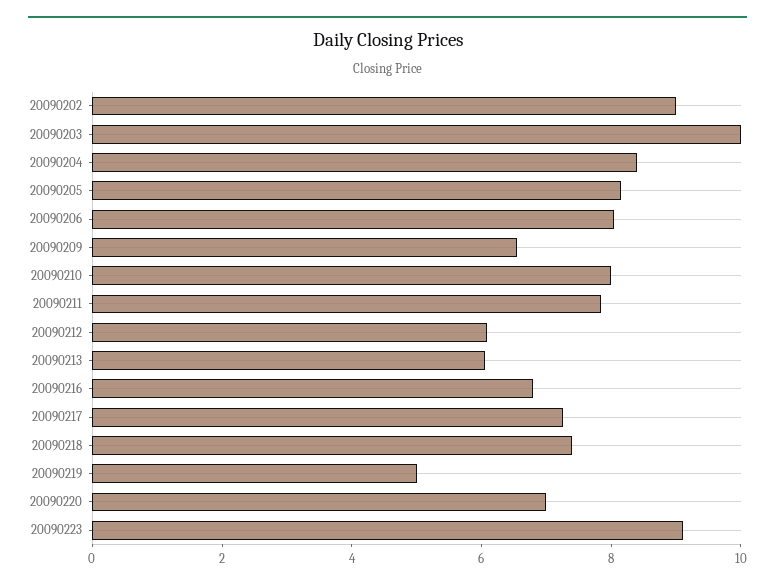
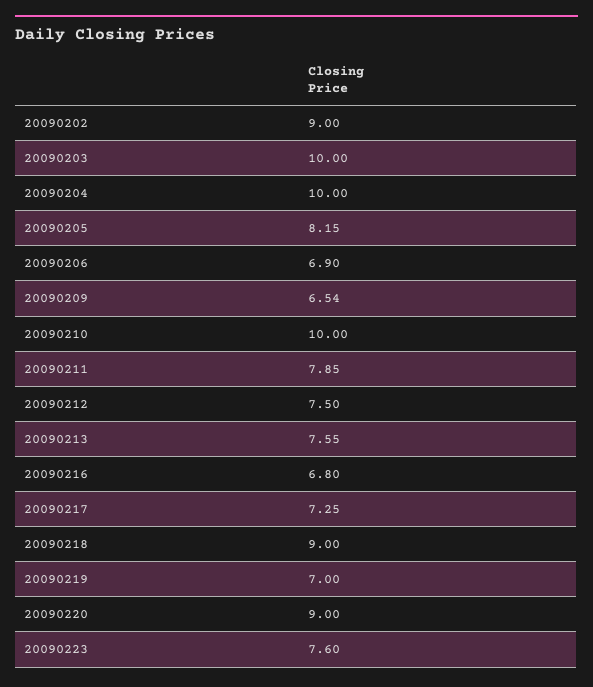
20090204: 8.5 -> 10
20090206: 8 -> 6.9
20090210: 8 -> 10
20090212: 6 -> 7.5
20090213: 6 -> 7.55
20090218: 7.5 -> 9
20090219: 5 -> 7
20090220: 7 -> 9
20090223: 9 -> 7.6

